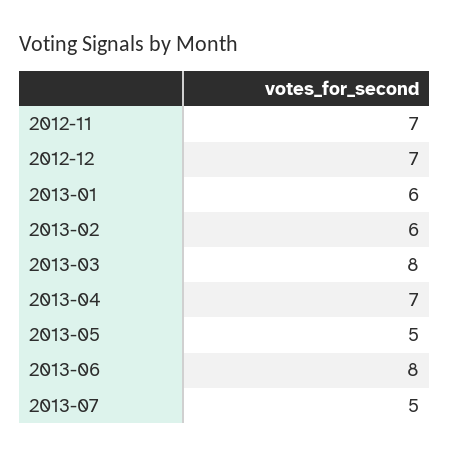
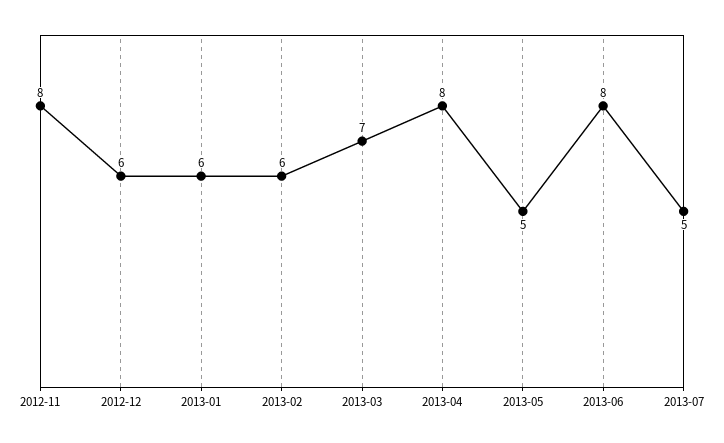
2012-11: 7 -> 8
2012-12: 7 -> 6
2013-03: 8 -> 7
2013-04: 7 -> 8

